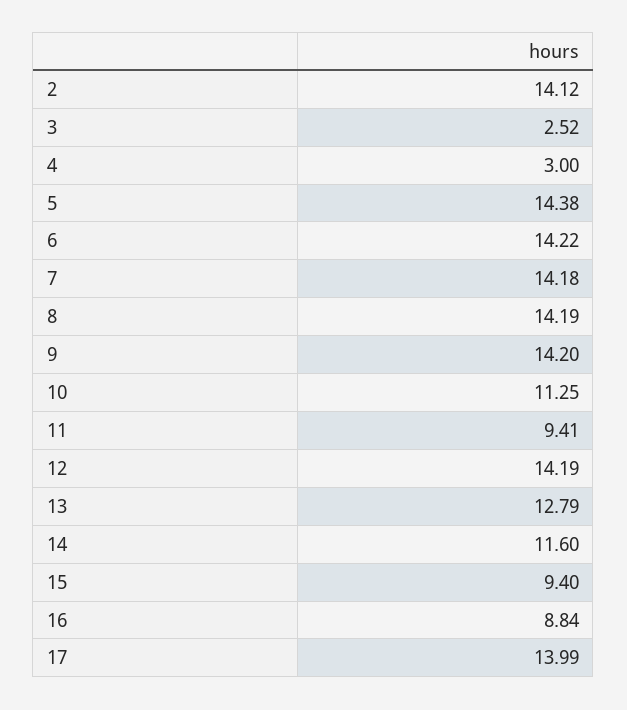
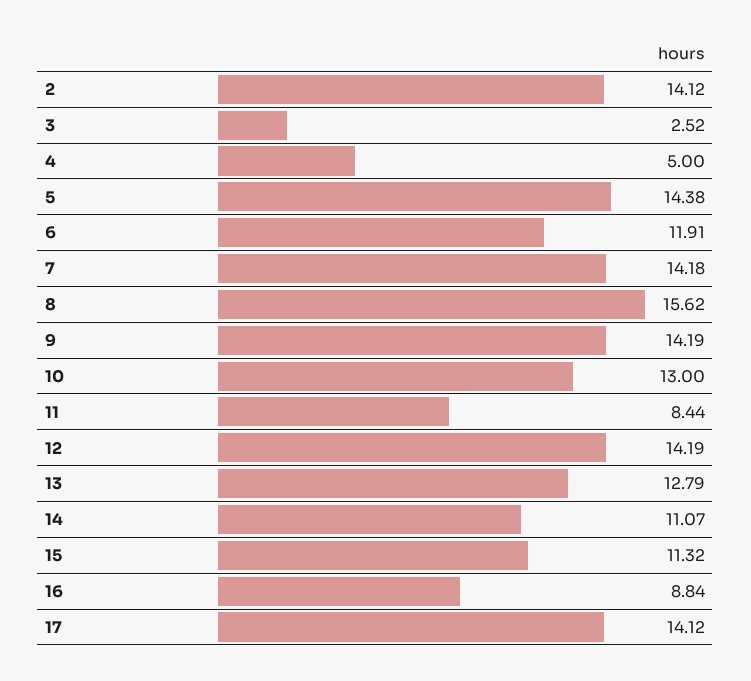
4: 3 -> 5
6: 14.22 -> 11.91
8: 14.19 -> 15.62
9: 14.2 -> 14.19
10: 11.25 -> 13
11: 9.41 -> 8.44
14: 11.6 -> 11.07
15: 9.4 -> 11.32
17: 13.99 -> 14.12

